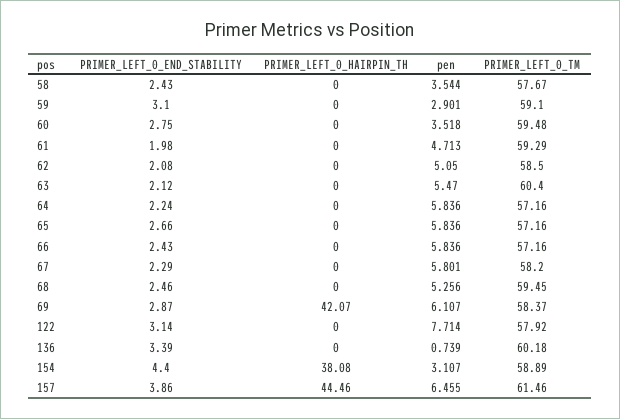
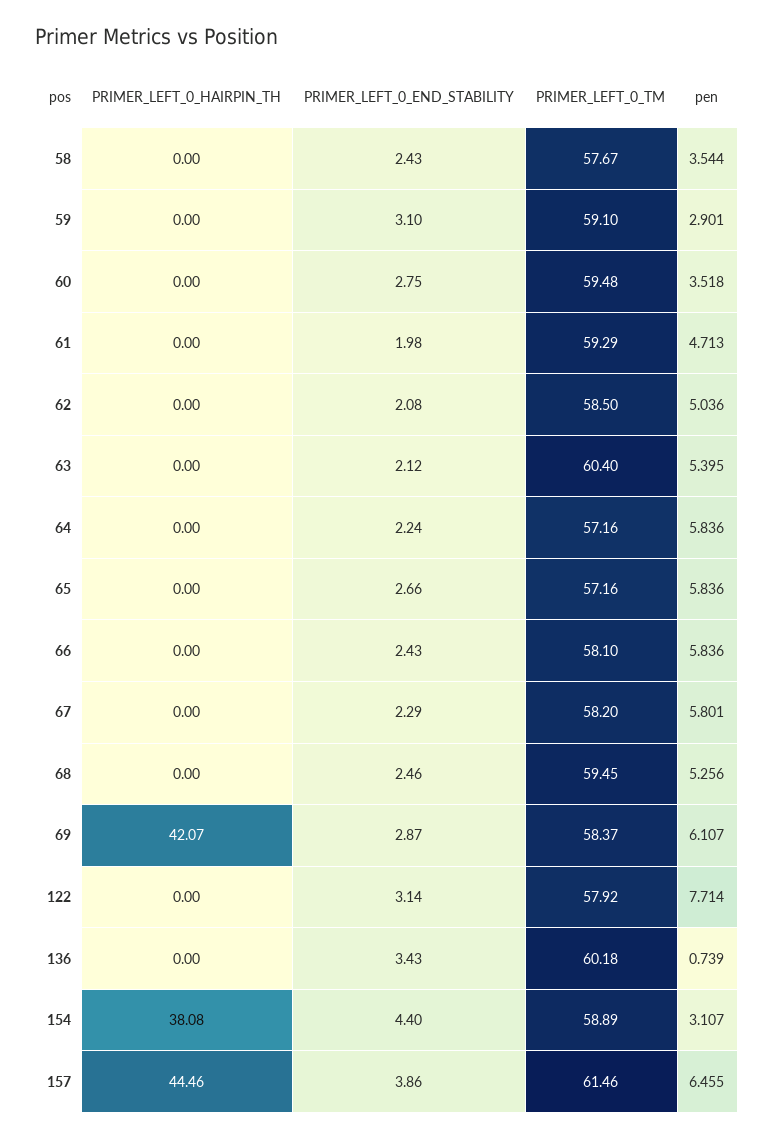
pen, 62: 5.05 -> 5.036
pen, 63: 5.47 -> 5.395
PRIMER_LEFT_0_TM, 66: 57.16 -> 58.1
PRIMER_LEFT_0_END_STABILITY, 136: 3.39 -> 3.43

